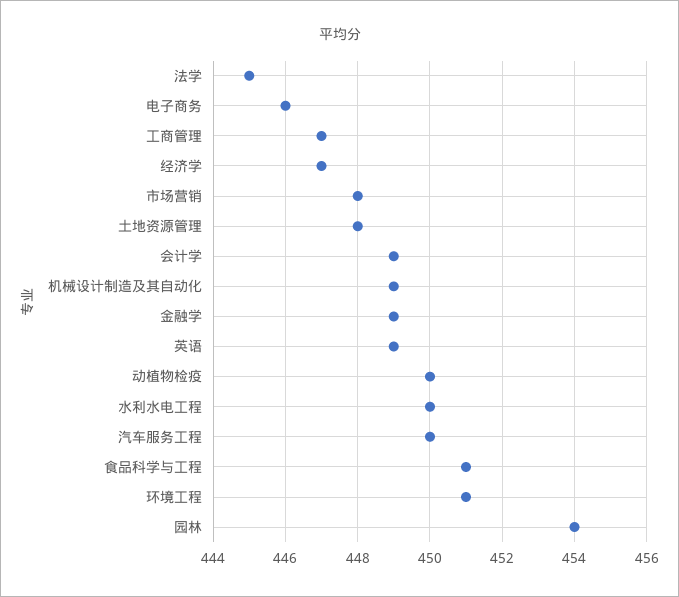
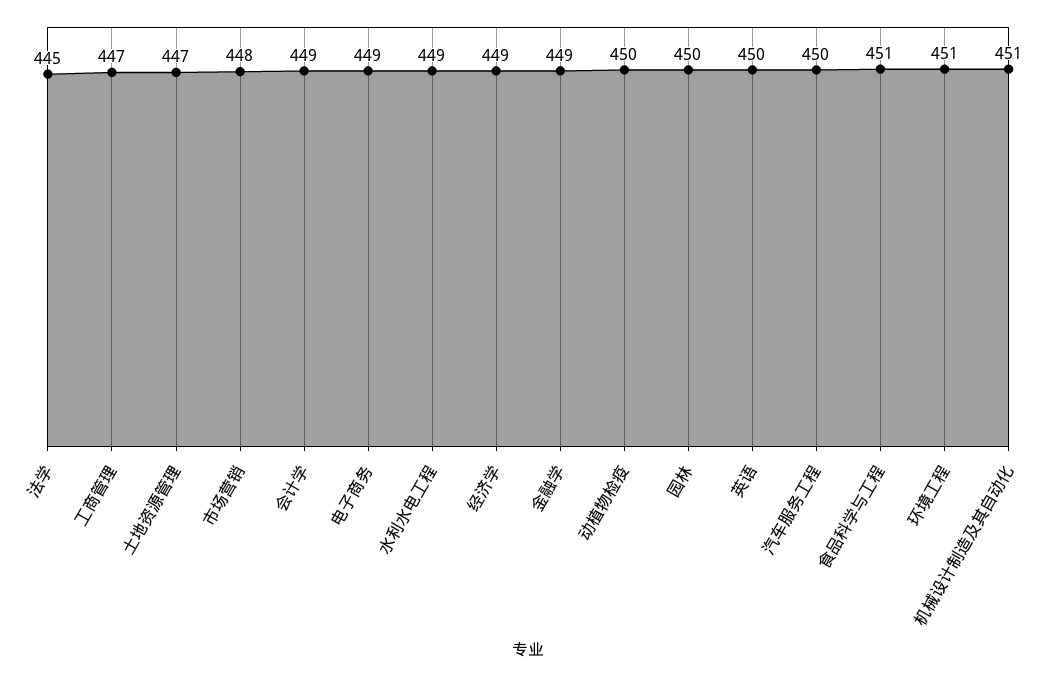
电子商务: 446 -> 449
经济学: 447 -> 449
土地资源管理: 448 -> 447
机械设计制造及其自动化: 449 -> 451
英语: 449 -> 450
水利水电工程: 450 -> 449
园林: 454 -> 450

